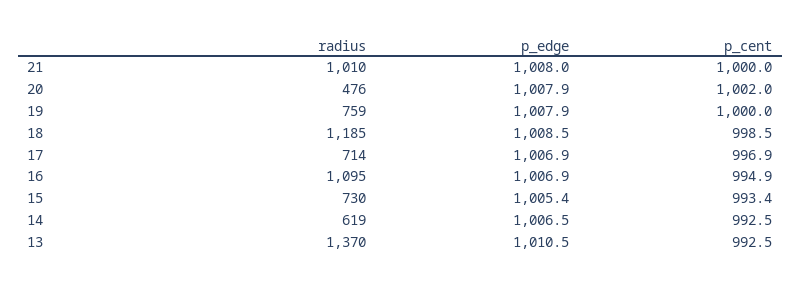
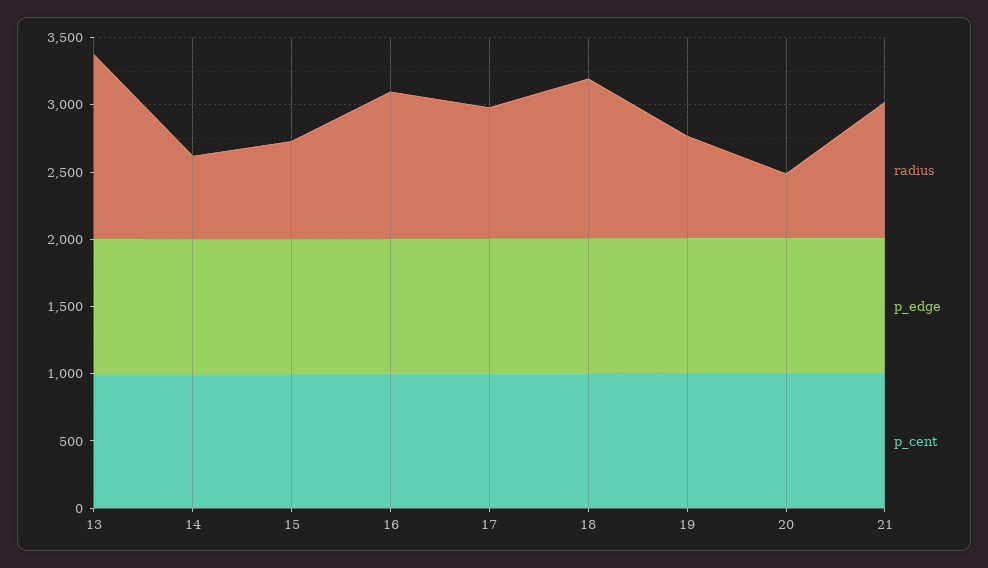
radius, 17: 714 -> 1000

